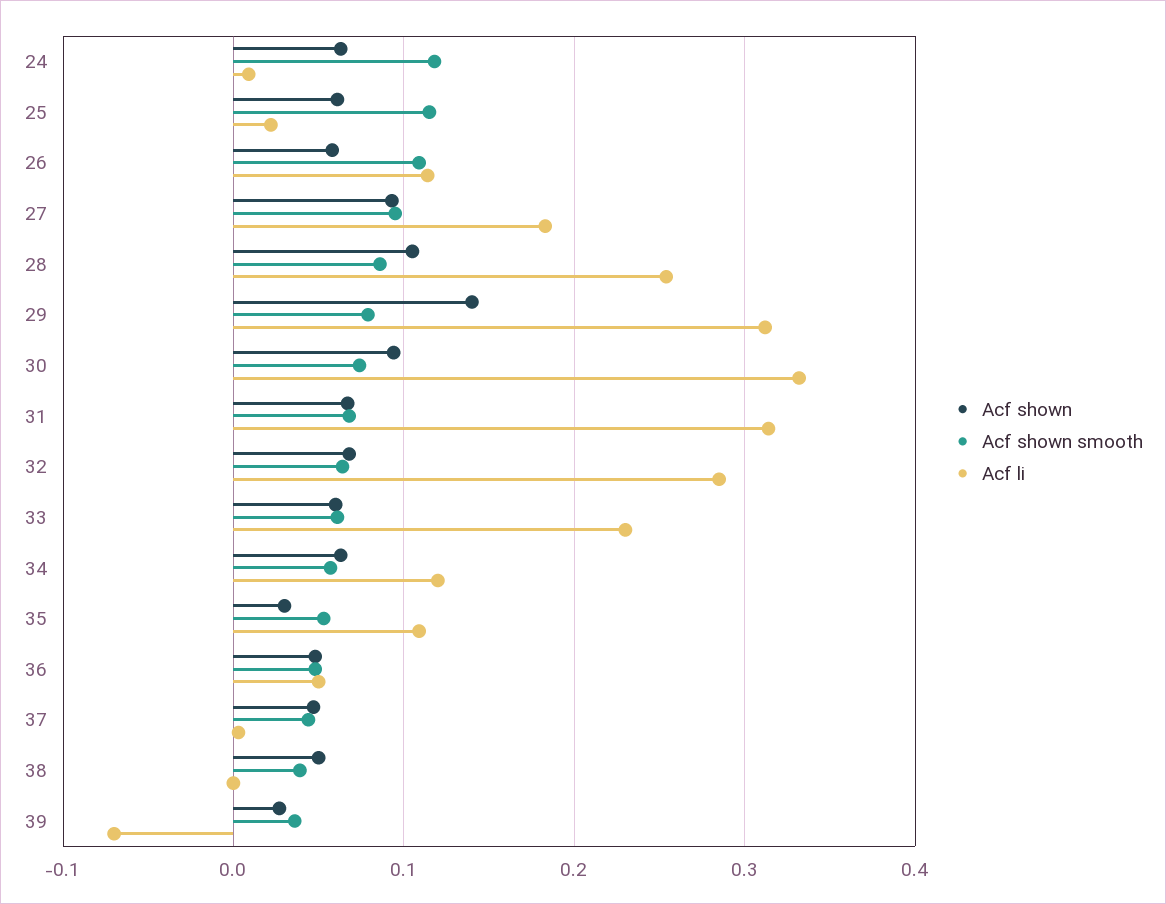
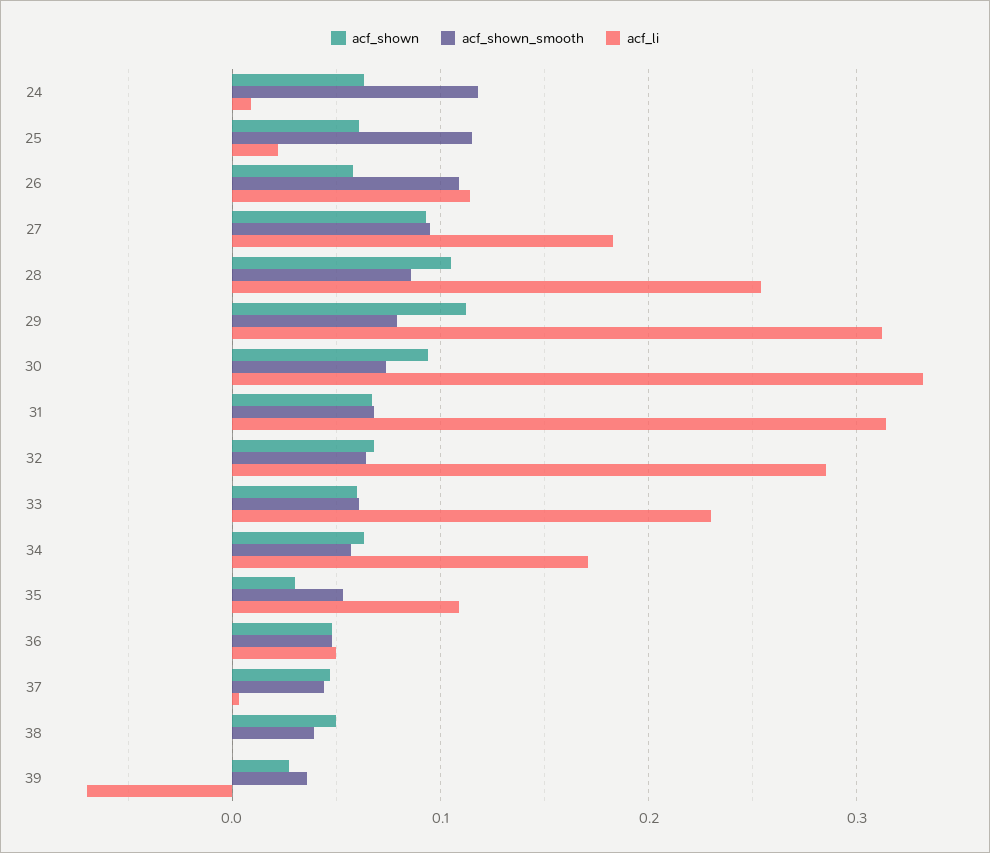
Acf shown, 29: 0.14 -> 0.11
Acf li, 34: 0.12 -> 0.17

